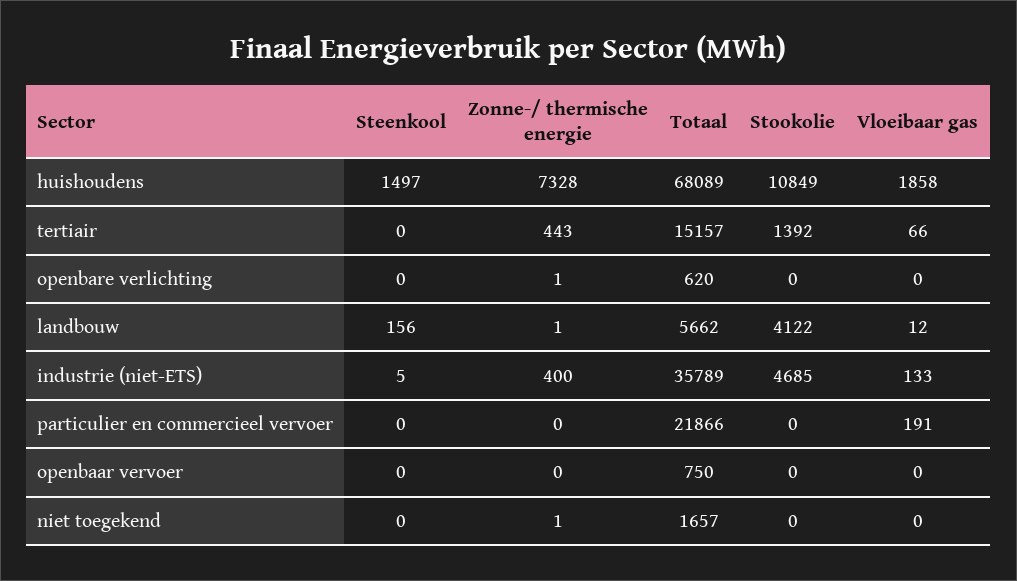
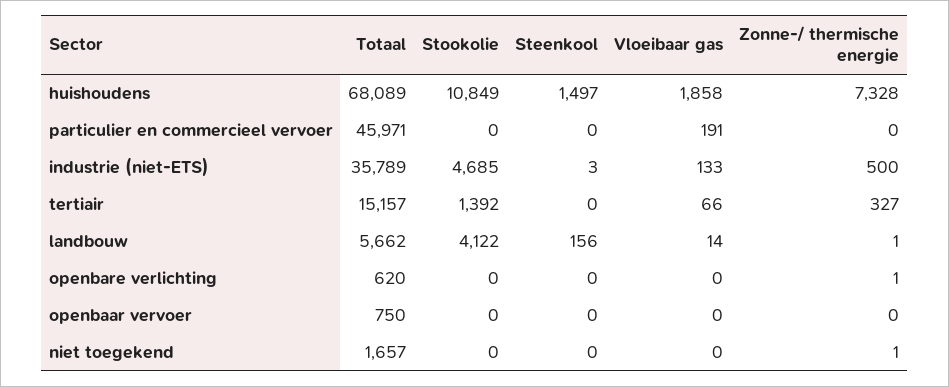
Zonne-/ thermische energie, tertiair: 443 -> 327
Vloeibaar gas, landbouw: 12 -> 14
Steenkool, industrie (niet-ETS): 5 -> 3
Zonne-/ thermische energie, industrie (niet-ETS): 400 -> 500
Totaal, particulier en commercieel vervoer: 21866 -> 45971

